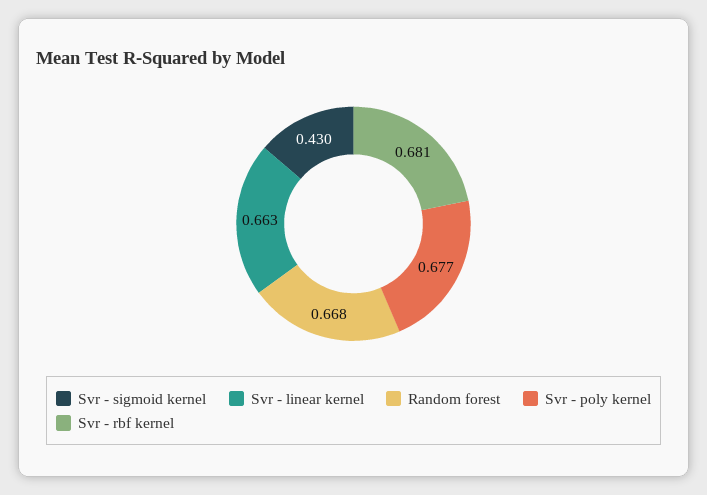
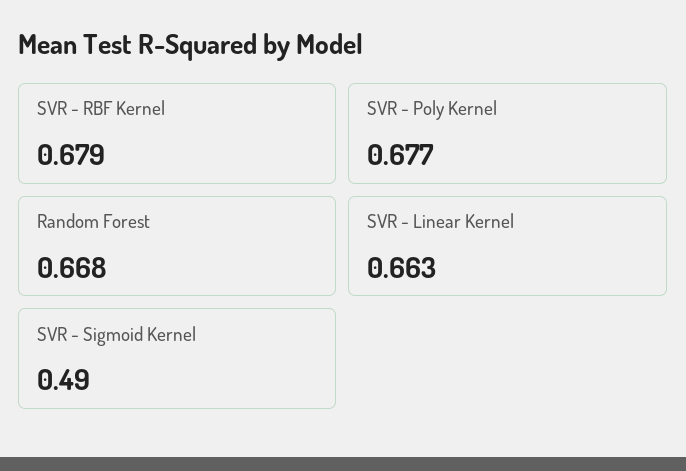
Svr - sigmoid kernel: 0.43 -> 0.49
Svr - rbf kernel: 0.681 -> 0.679

